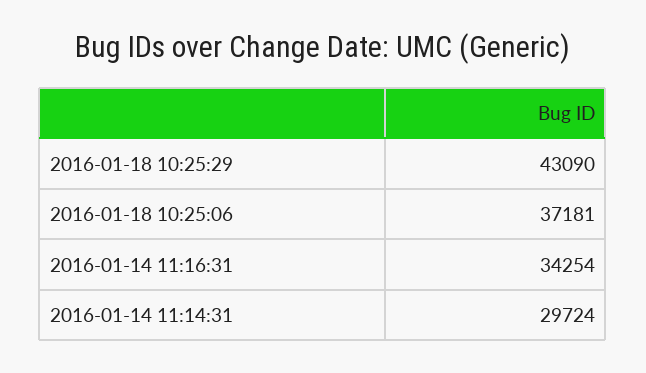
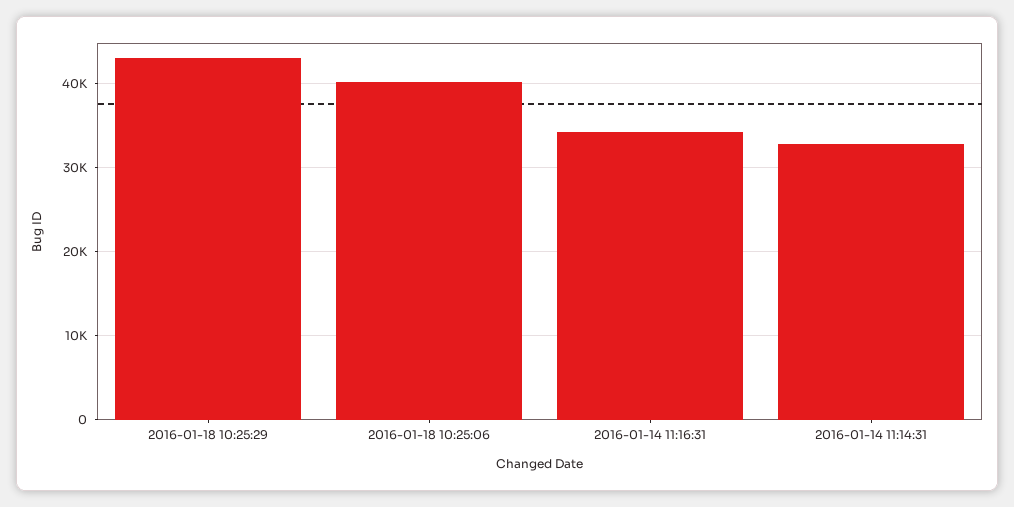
2016-01-18 10:25:06: 37181 -> 40000
2016-01-14 11:14:31: 29724 -> 33000

